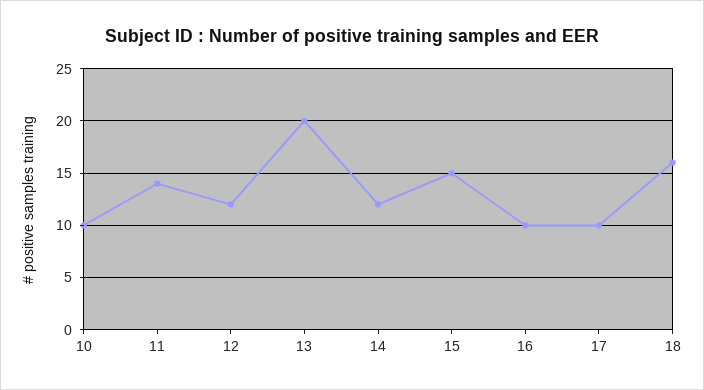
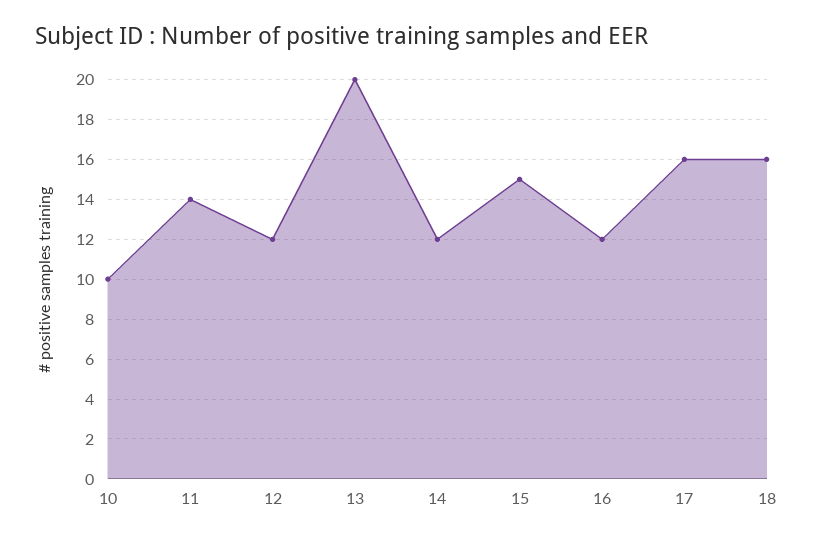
16: 10 -> 12
17: 10 -> 16

